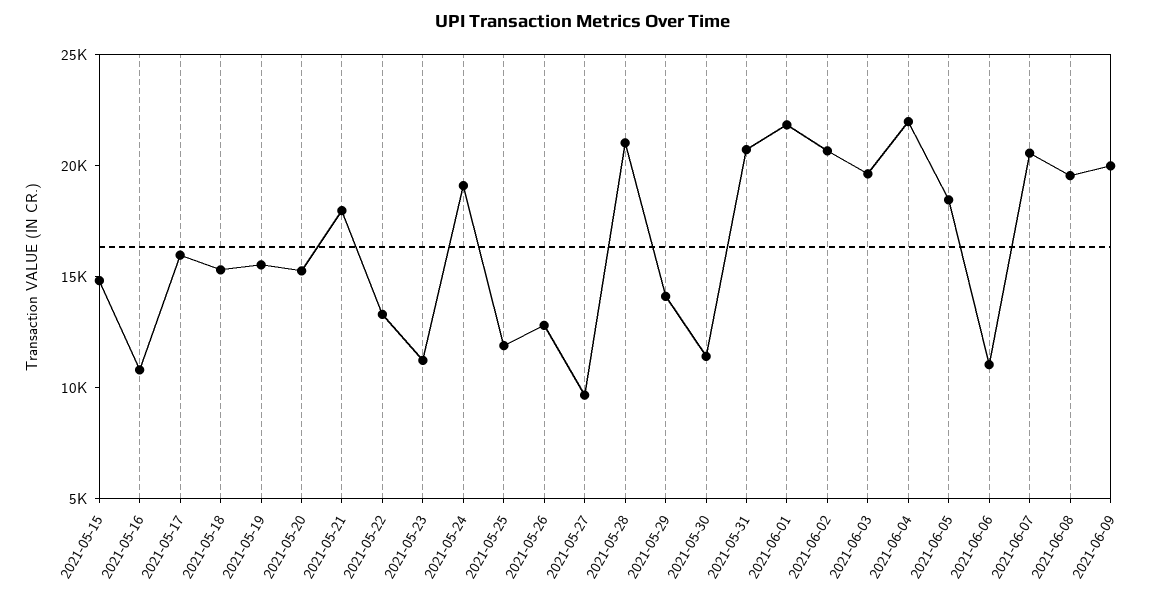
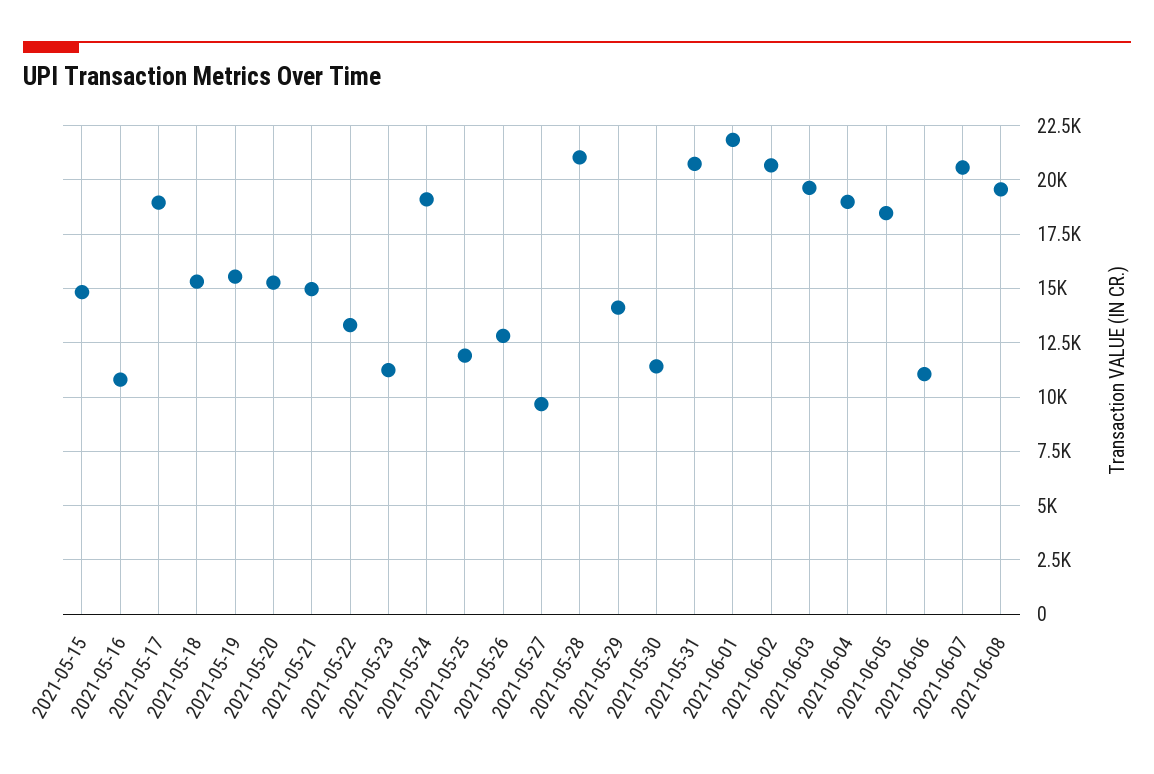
2021-05-17: 16000 -> 19000
2021-05-21: 18000 -> 15000
2021-06-04: 22000 -> 19000
2021-06-09: 20000 -> none

